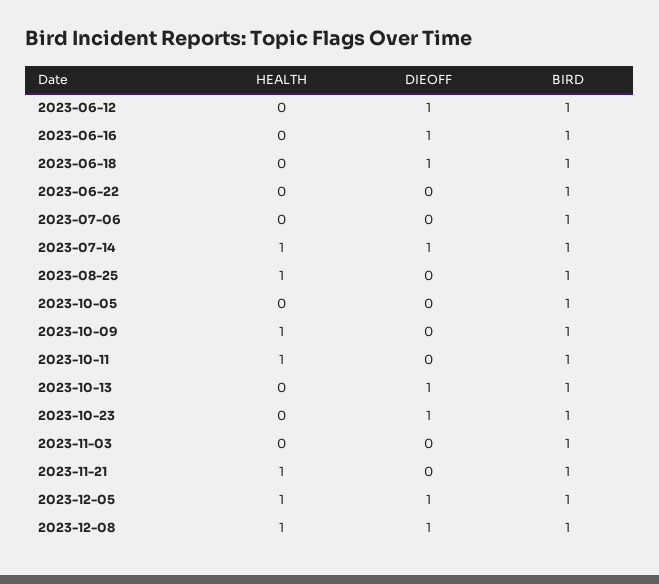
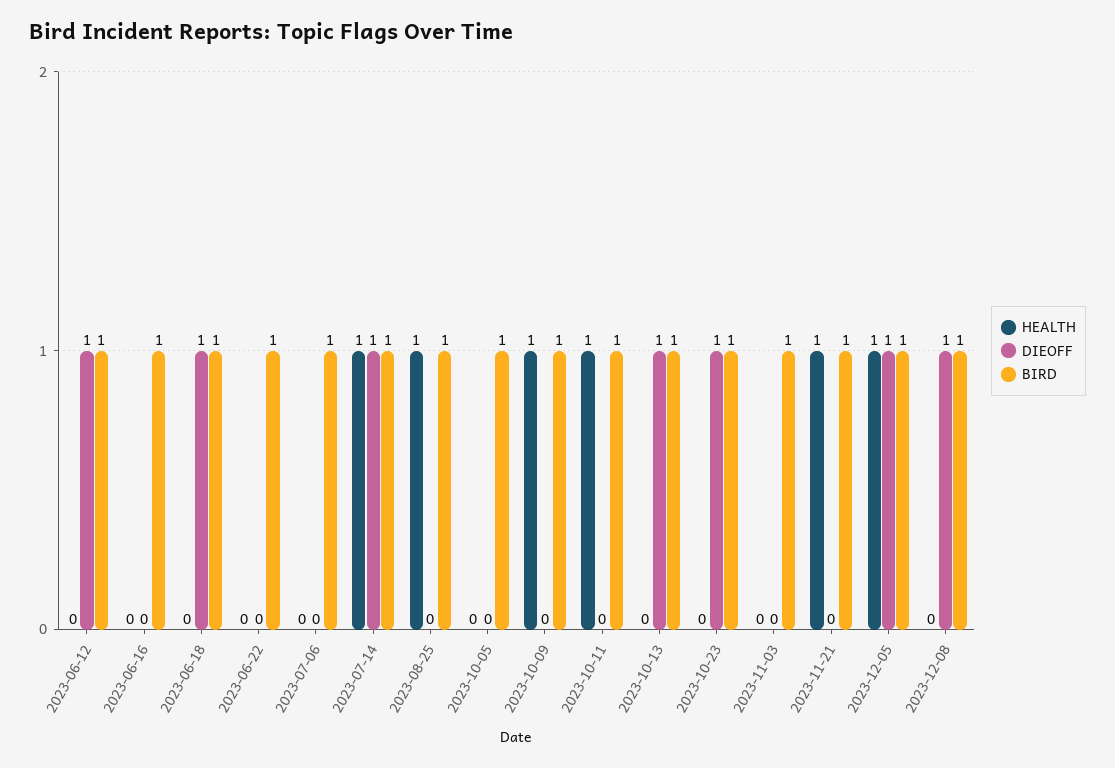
DIEOFF, 2023-06-16: 1 -> 0
HEALTH, 2023-12-08: 1 -> 0

